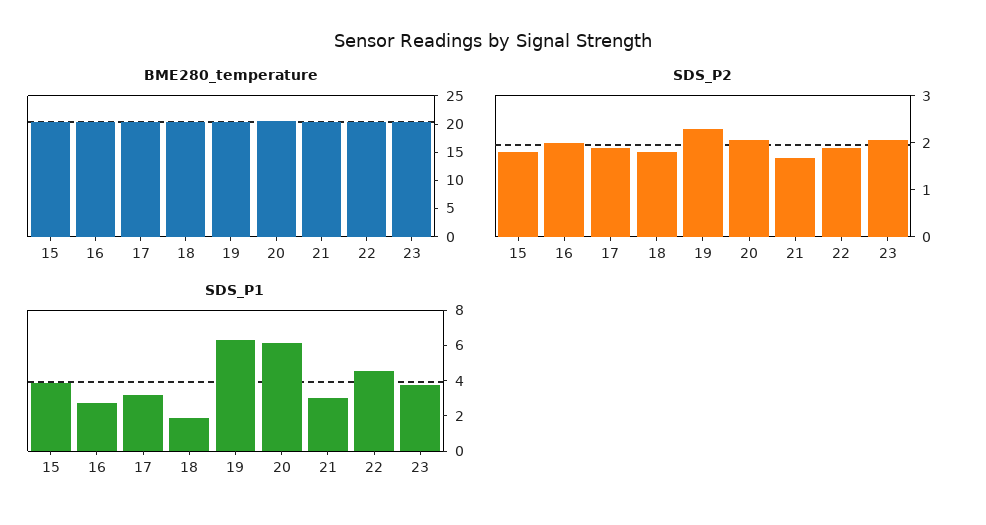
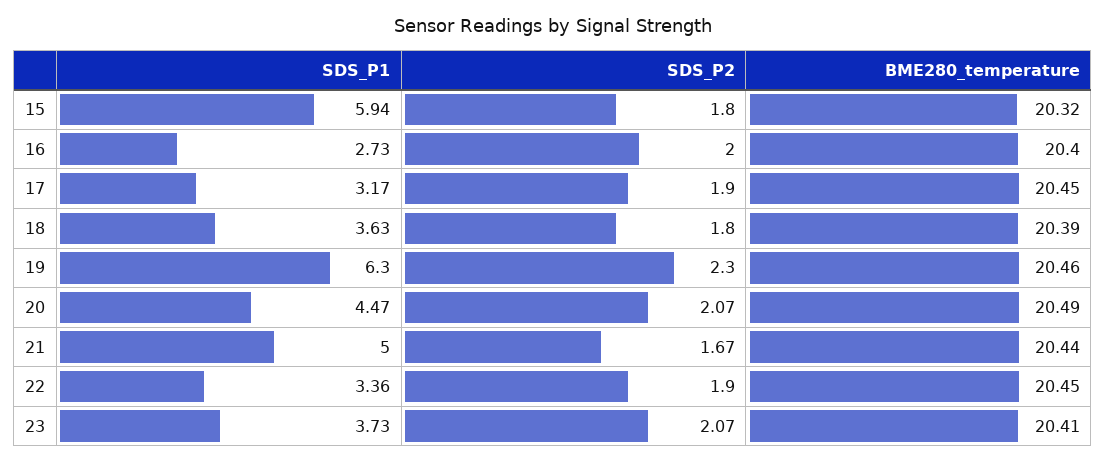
SDS_P1, 15: 4 -> 5.94
SDS_P1, 18: 2 -> 3.63
SDS_P1, 20: 6 -> 4.47
SDS_P1, 21: 3 -> 5
SDS_P1, 22: 4.5 -> 3.36

